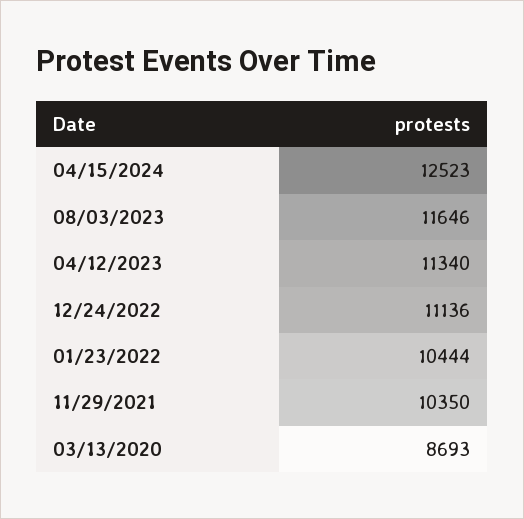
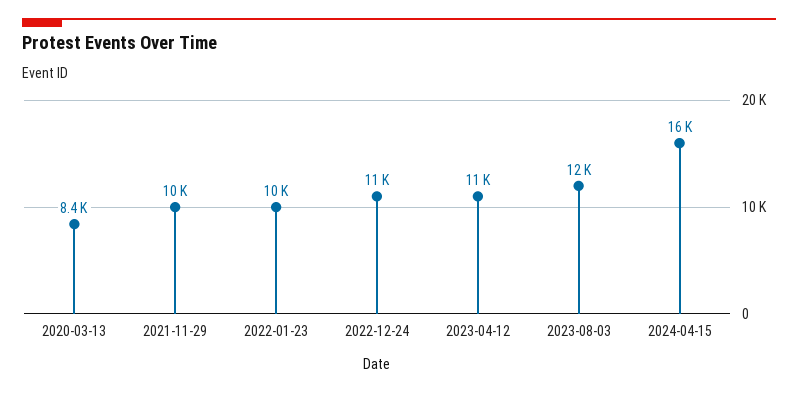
04/15/2024: 12523 -> 16000
03/13/2020: 8693 -> 8400

